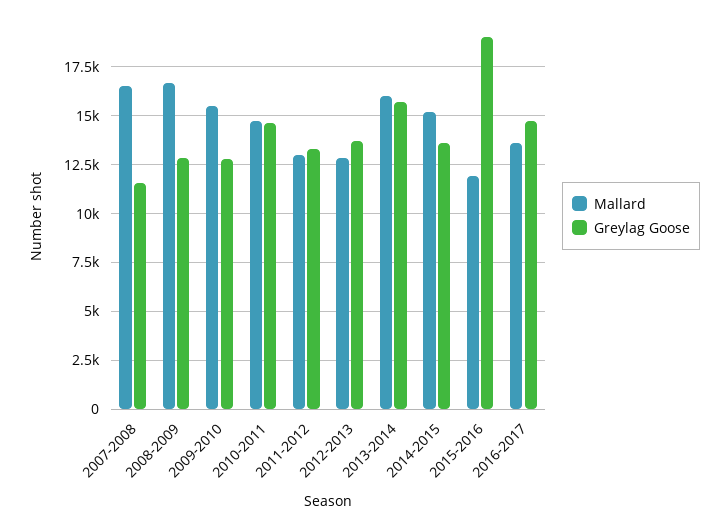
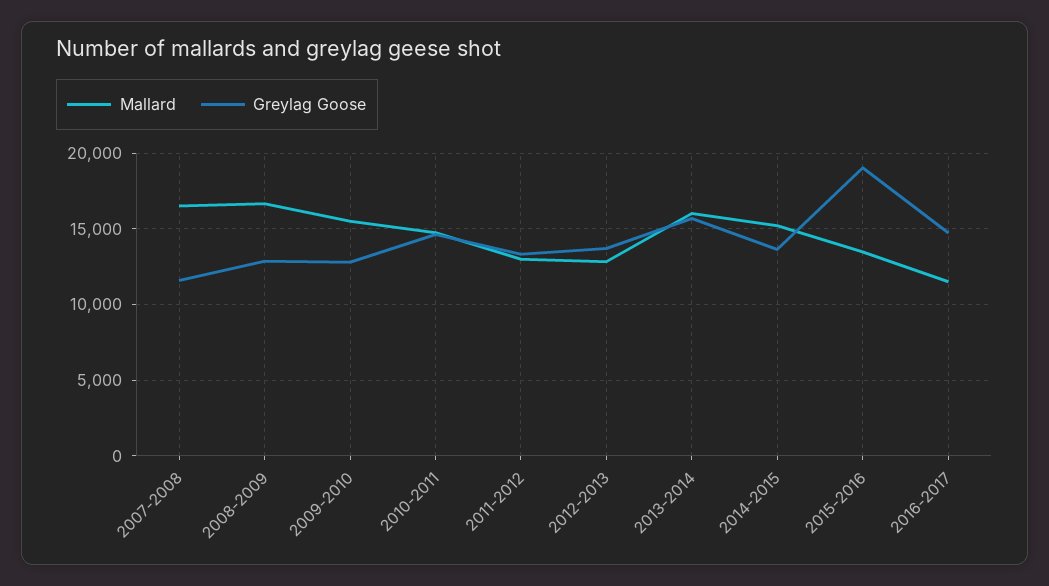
Mallard, 2015-2016: 12000 -> 13500
Mallard, 2016-2017: 13500 -> 11500

